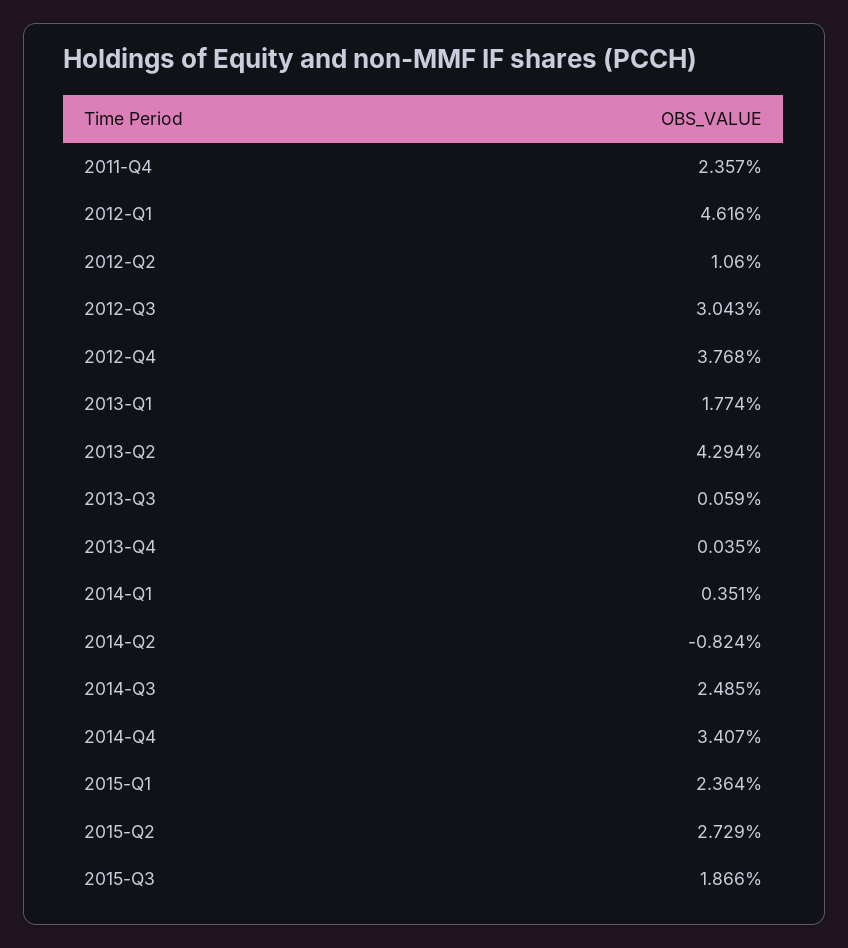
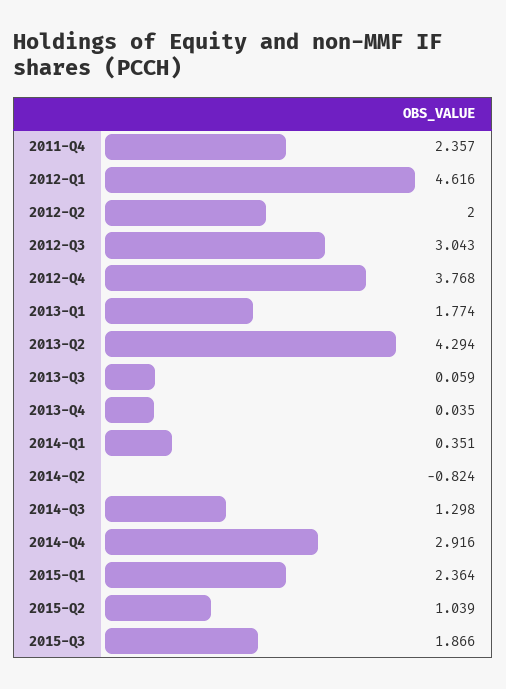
2012-Q2: 1.06 -> 2
2014-Q3: 2.485 -> 1.298
2014-Q4: 3.407 -> 2.916
2015-Q2: 2.729 -> 1.039

